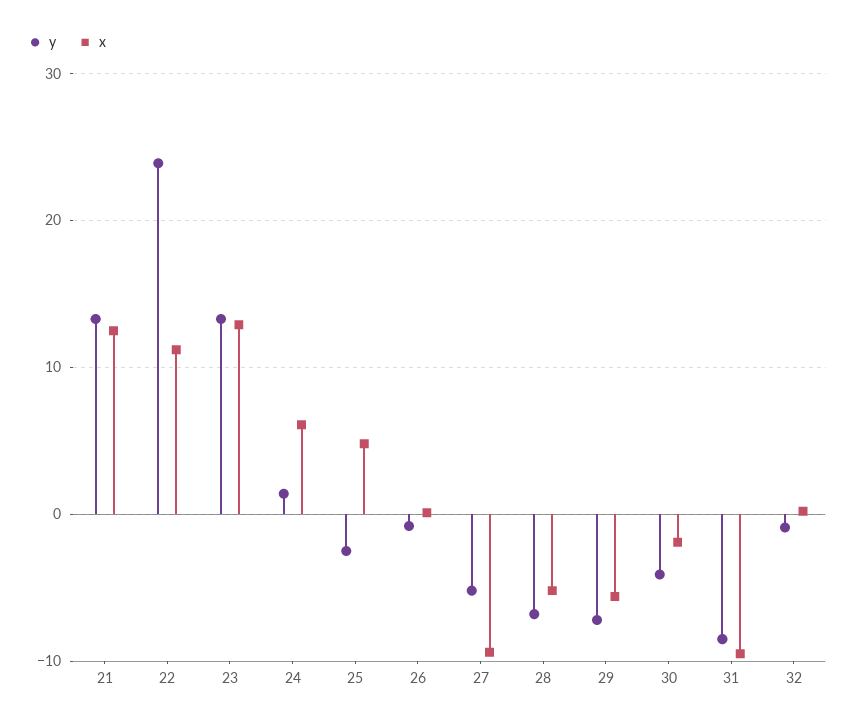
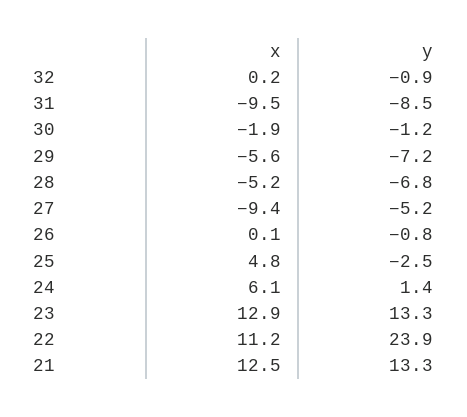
y, 30: -4 -> -1.2

